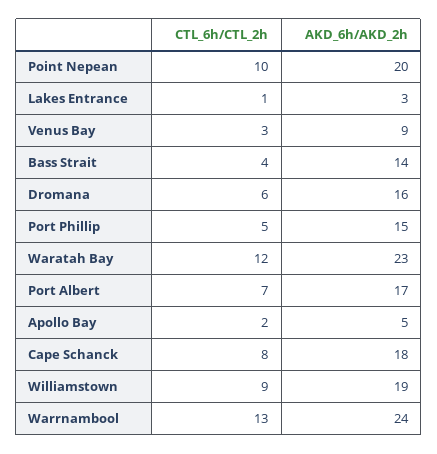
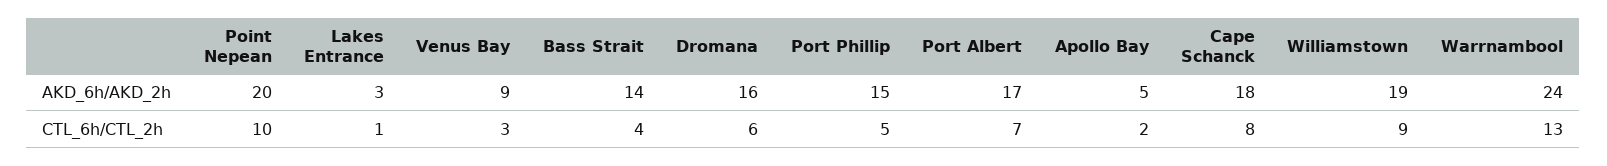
CTL_6h/CTL_2h, Waratah Bay: 12 -> none
AKD_6h/AKD_2h, Waratah Bay: 23 -> none

